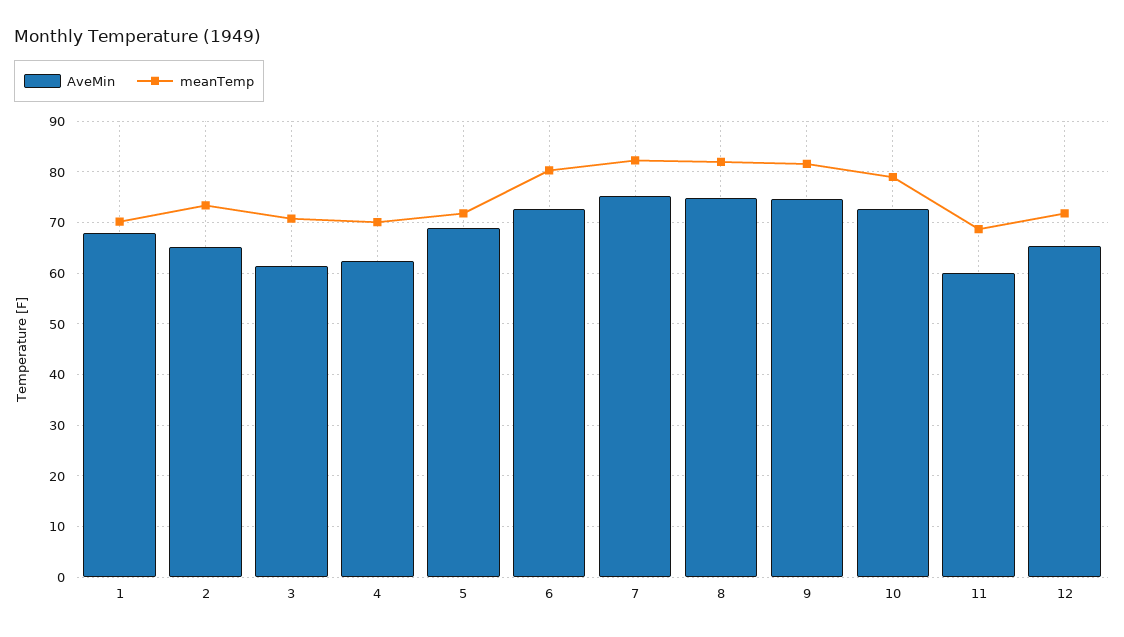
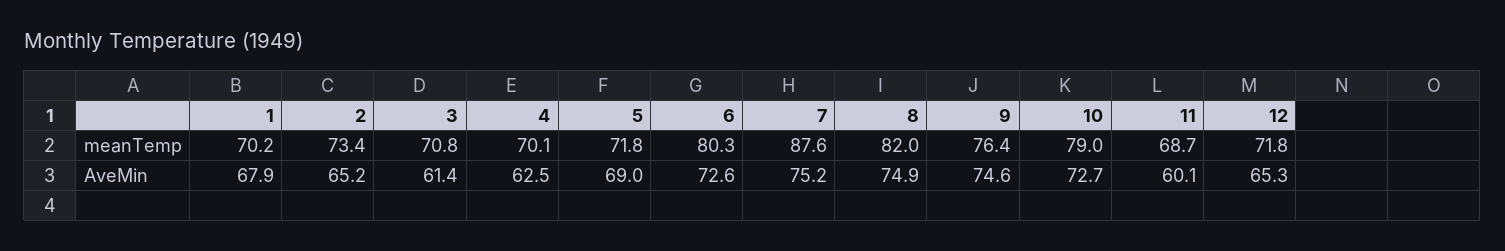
meanTemp, 7: 82 -> 87.6
meanTemp, 9: 82 -> 76.4

